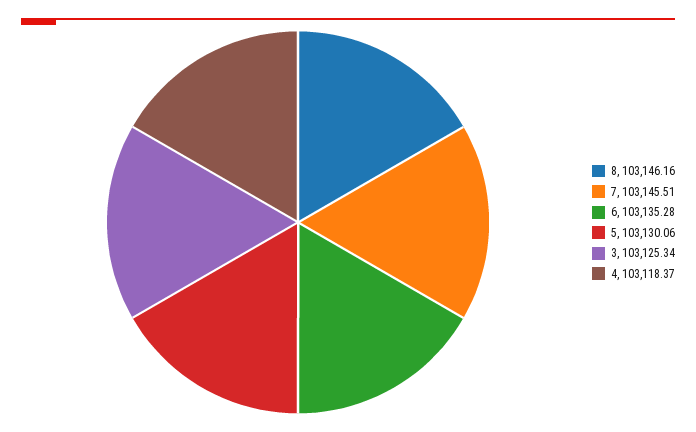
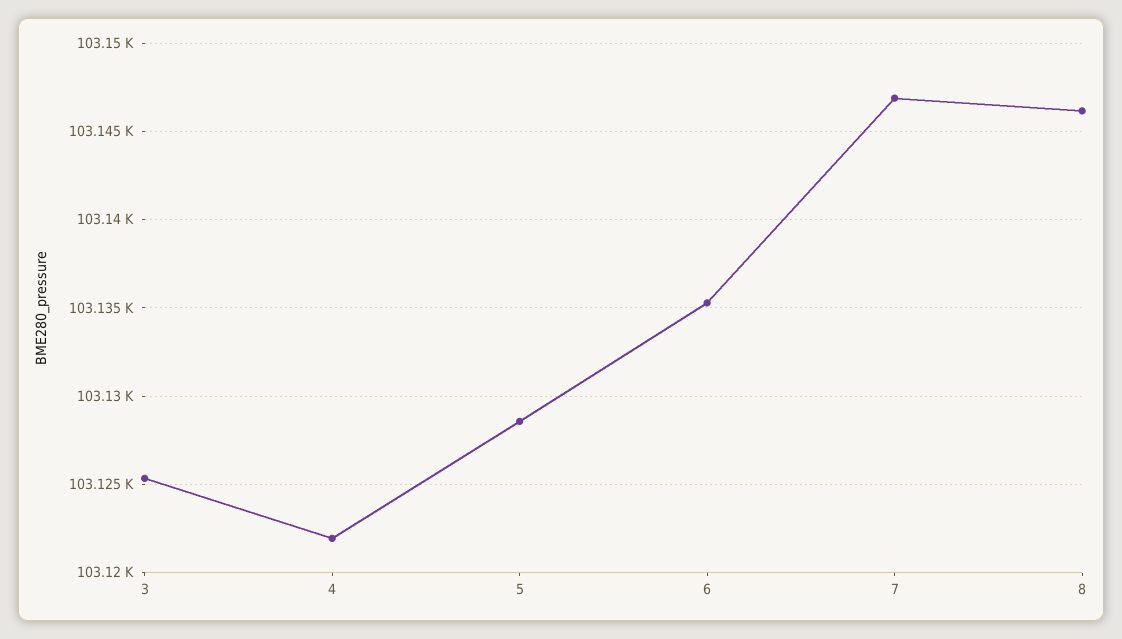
7: 103145.51 -> 103147
5: 103130.06 -> 103128.5
4: 103118.37 -> 103122

